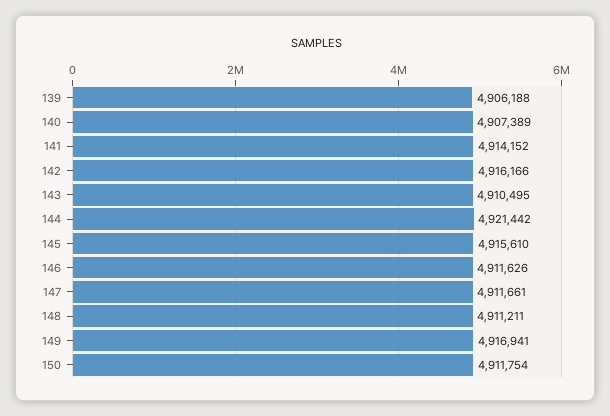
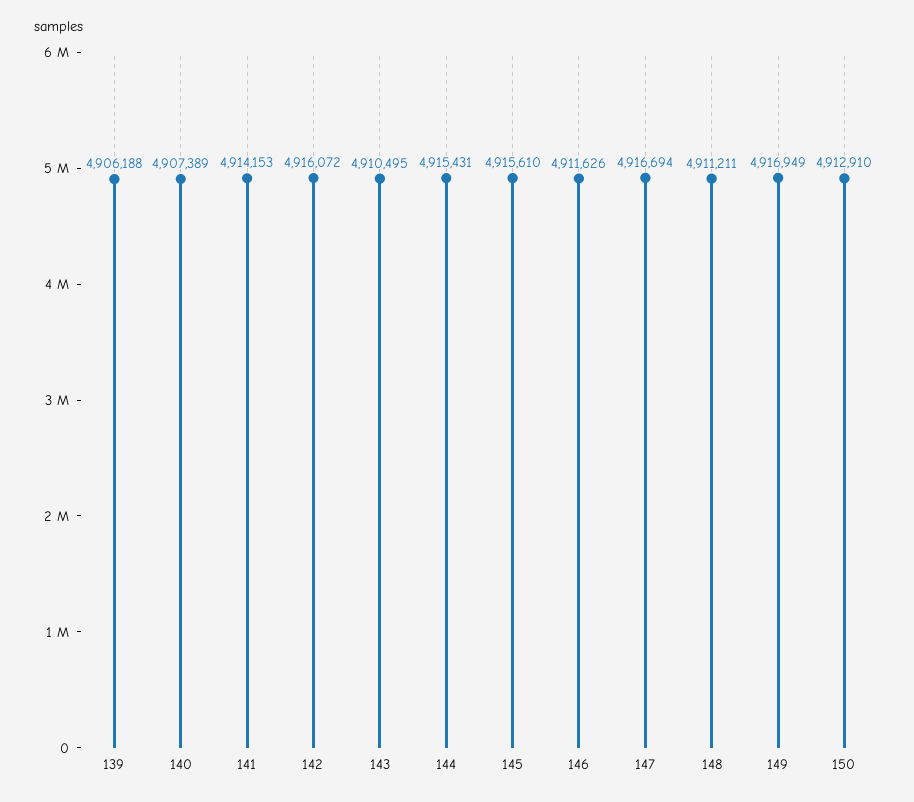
141: 4914152 -> 4914153
142: 4916166 -> 4916072
144: 4921442 -> 4915431
147: 4911661 -> 4916694
149: 4916941 -> 4916949
150: 4911754 -> 4912910

